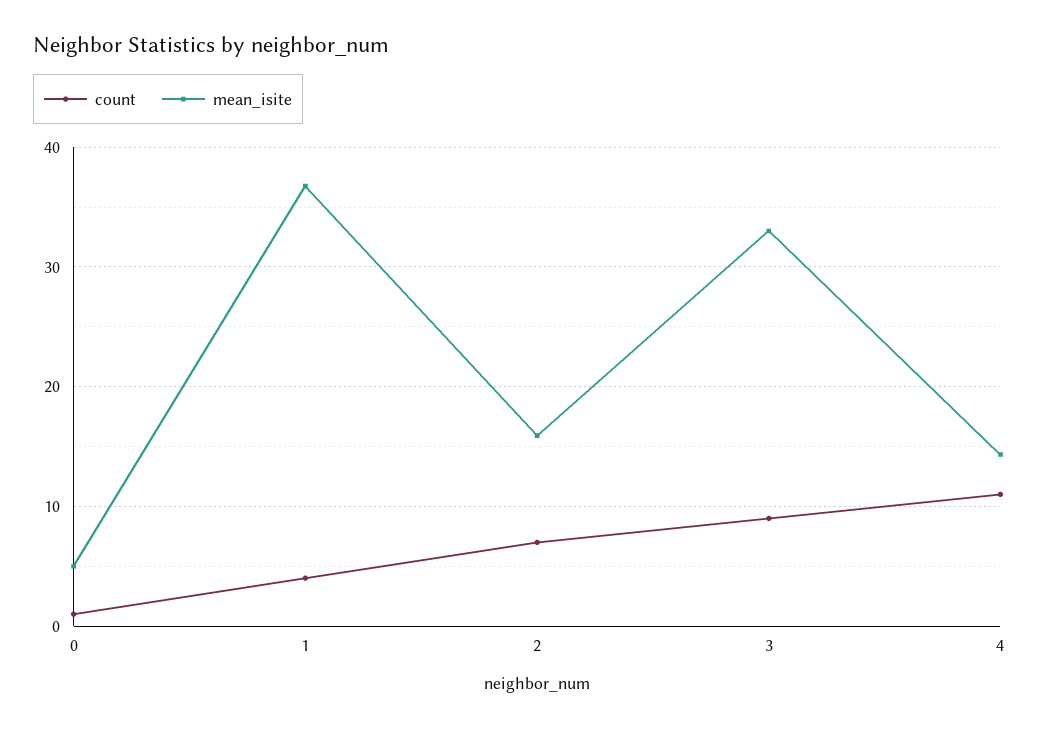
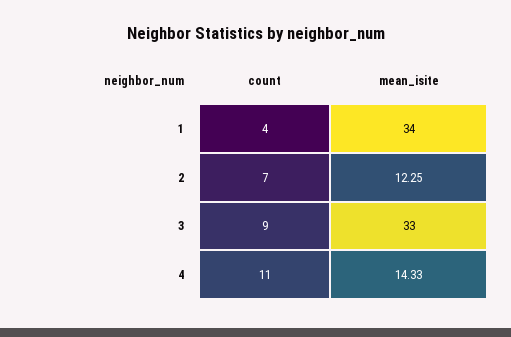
count, 0: 1 -> none
mean_isite, 0: 5 -> none
mean_isite, 1: 37 -> 34
mean_isite, 2: 16 -> 12.25

